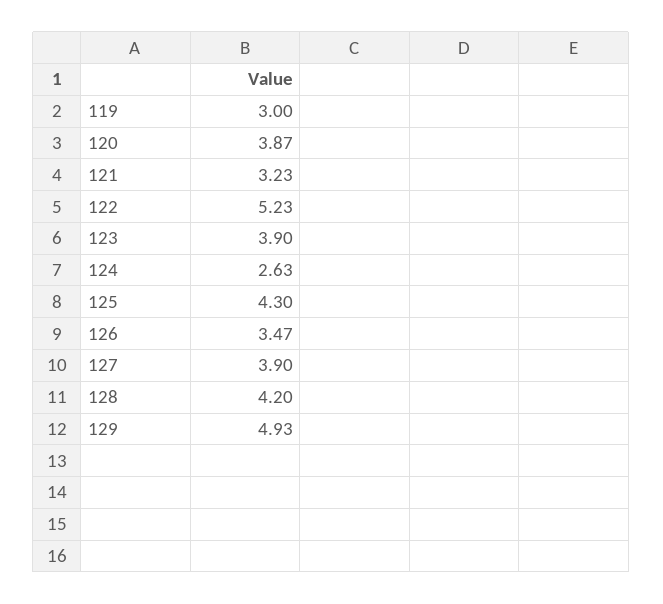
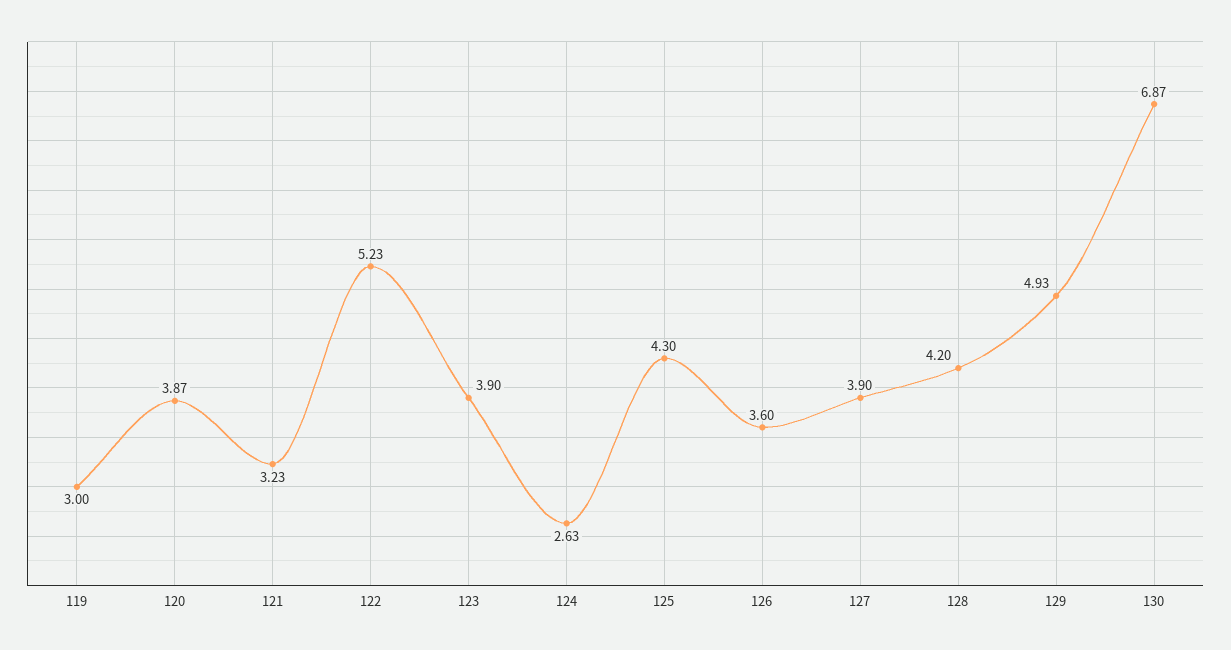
126: 3.47 -> 3.6
130: none -> 6.87

